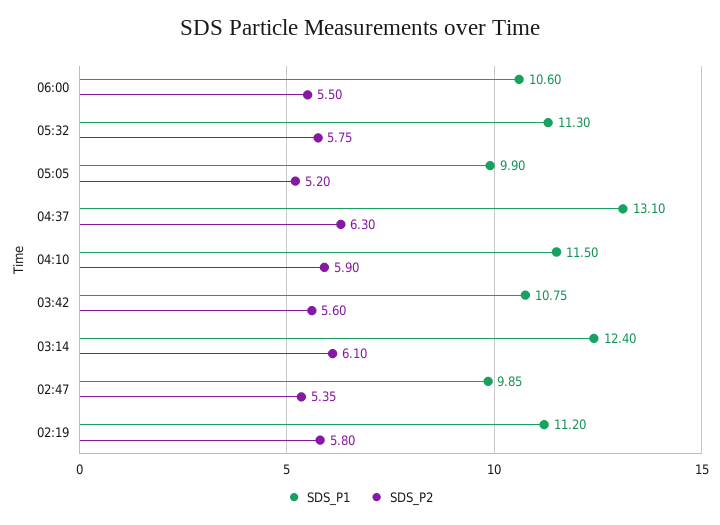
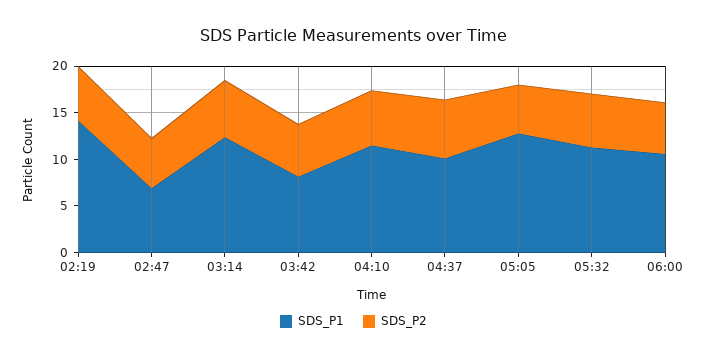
SDS_P1, 05:05: 9.9 -> 13
SDS_P1, 04:37: 13.1 -> 10
SDS_P1, 03:42: 10.75 -> 8
SDS_P1, 02:47: 9.85 -> 7
SDS_P1, 02:19: 11.2 -> 14

